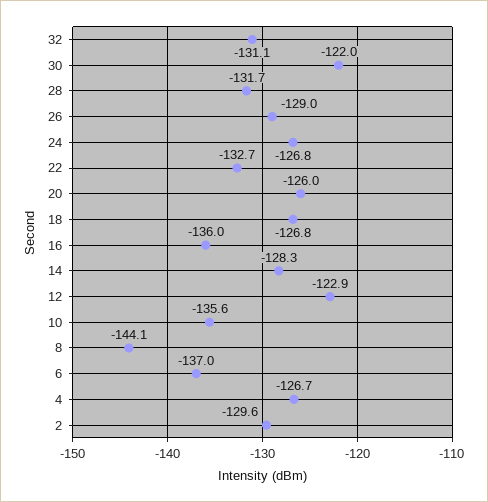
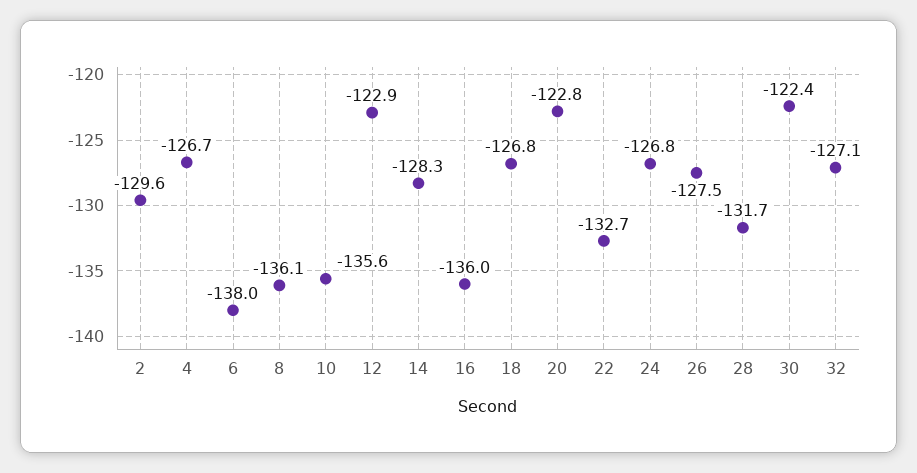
32: -131.1 -> -127.1
30: -122 -> -122.4
26: -129 -> -127.5
20: -126 -> -122.8
8: -144.1 -> -136.1
6: -137 -> -138

